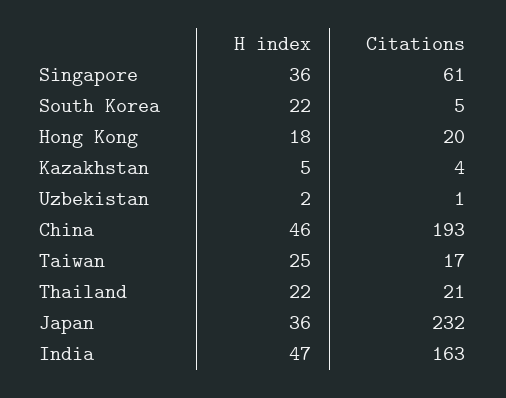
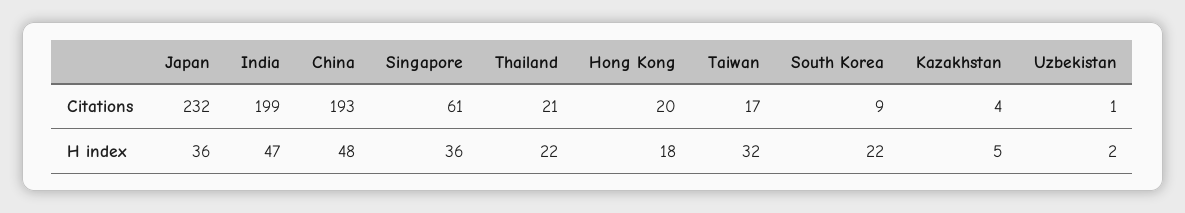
Citations, South Korea: 5 -> 9
H index, China: 46 -> 48
H index, Taiwan: 25 -> 32
Citations, India: 163 -> 199

